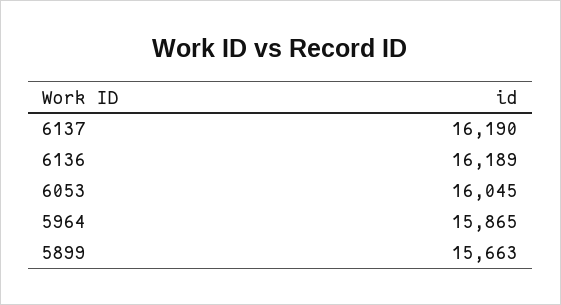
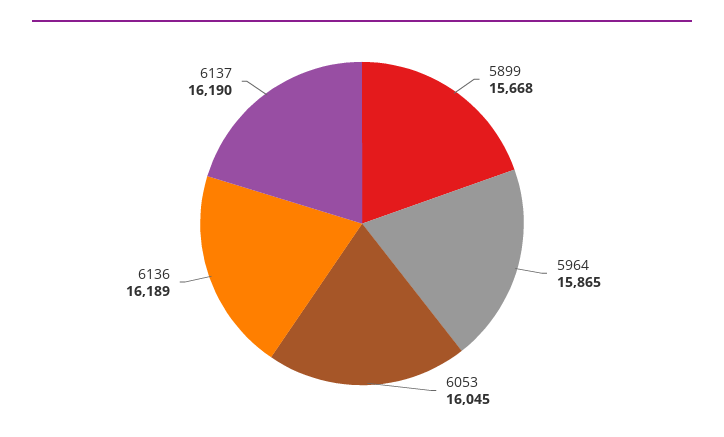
5899: 15663 -> 15668

